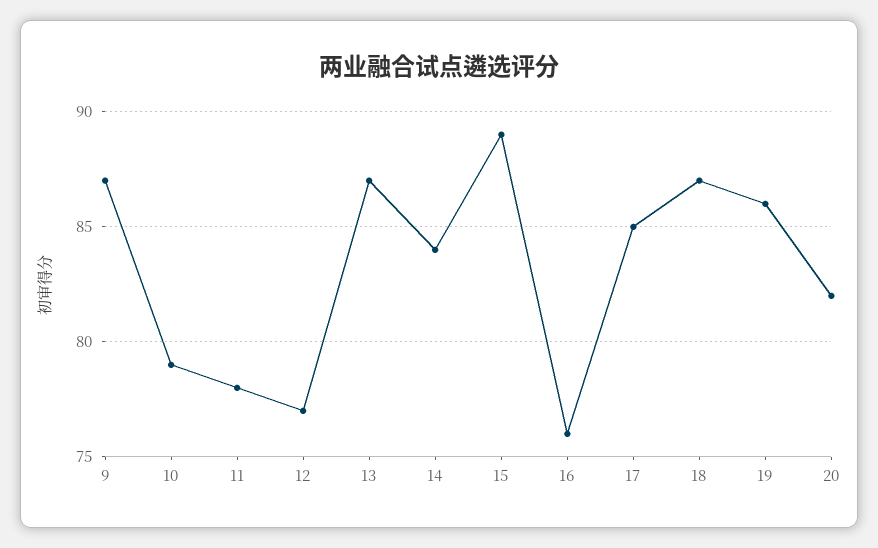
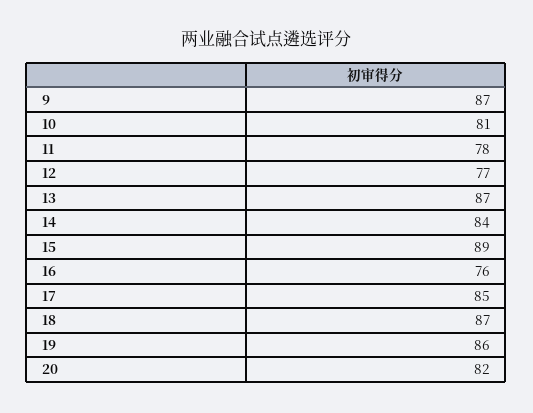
10: 79 -> 81

